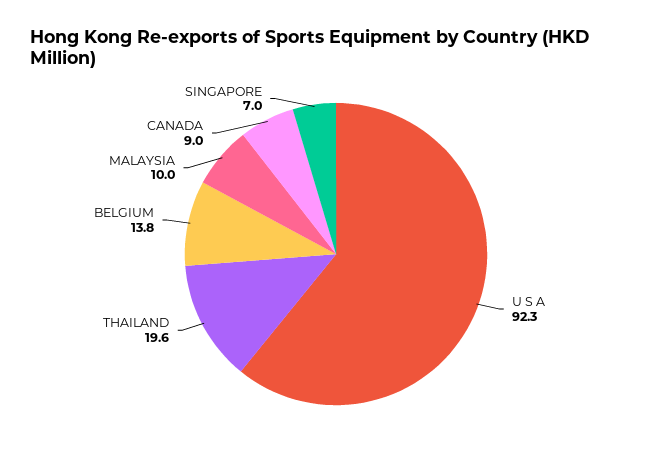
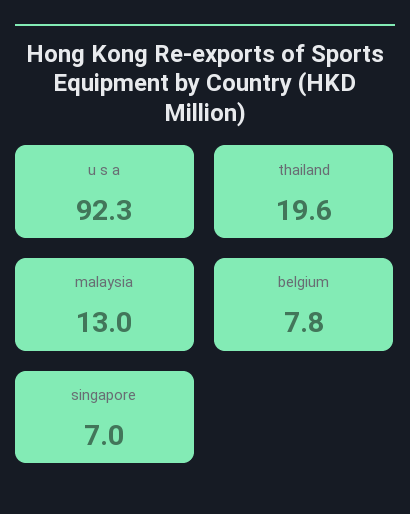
BELGIUM: 13.8 -> 7.8
MALAYSIA: 10 -> 13
CANADA: 9 -> none

